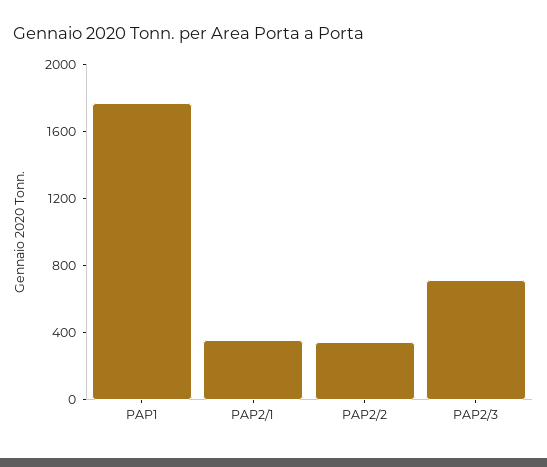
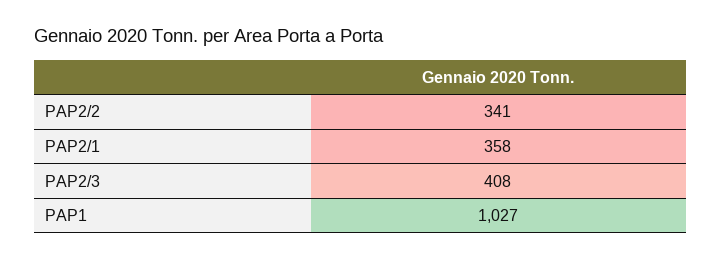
PAP1: 1800 -> 1027
PAP2/3: 700 -> 408

